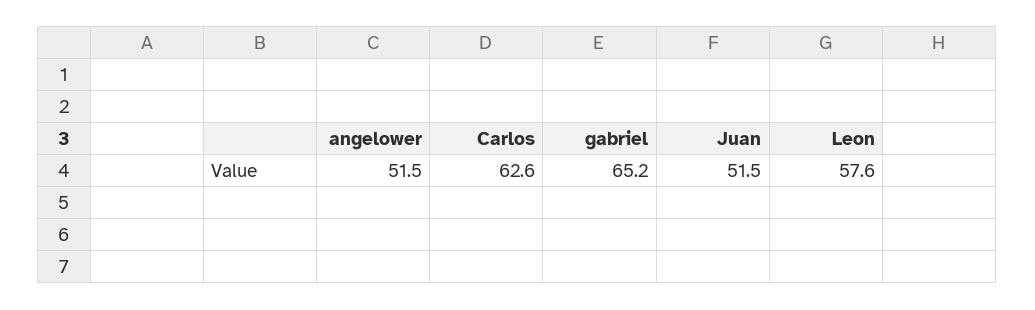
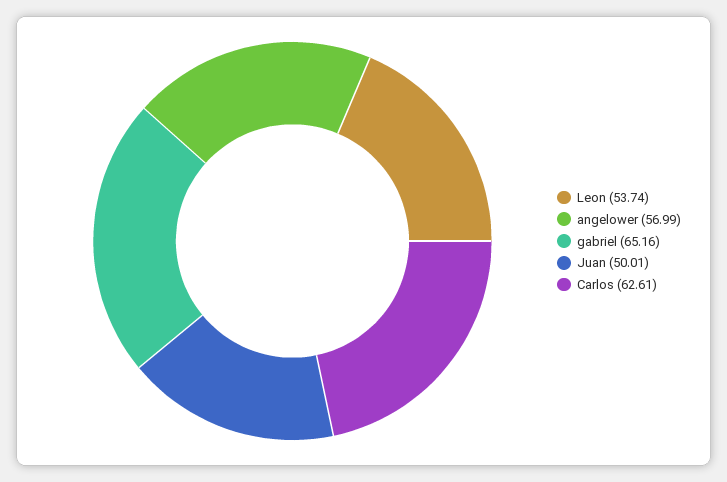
angelower: 51.5 -> 56.99
Juan: 51.5 -> 50.01
Leon: 57.6 -> 53.74

